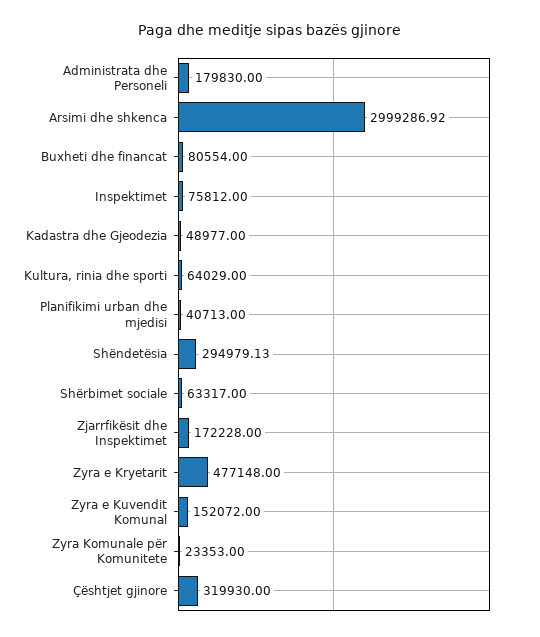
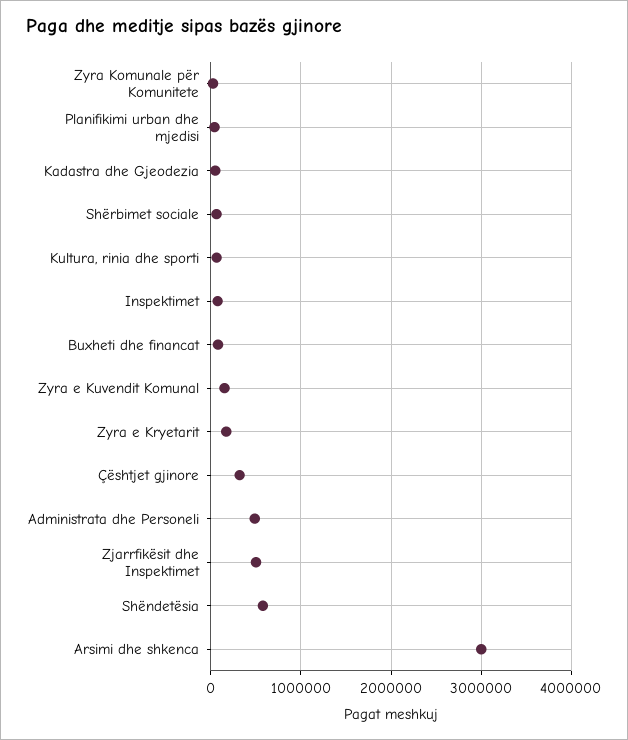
Administrata dhe Personeli: 179830 -> 500000
Shëndetësia: 294979.13 -> 600000
Zjarrfikësit dhe Inspektimet: 172228 -> 500000
Zyra e Kryetarit: 477148 -> 200000

